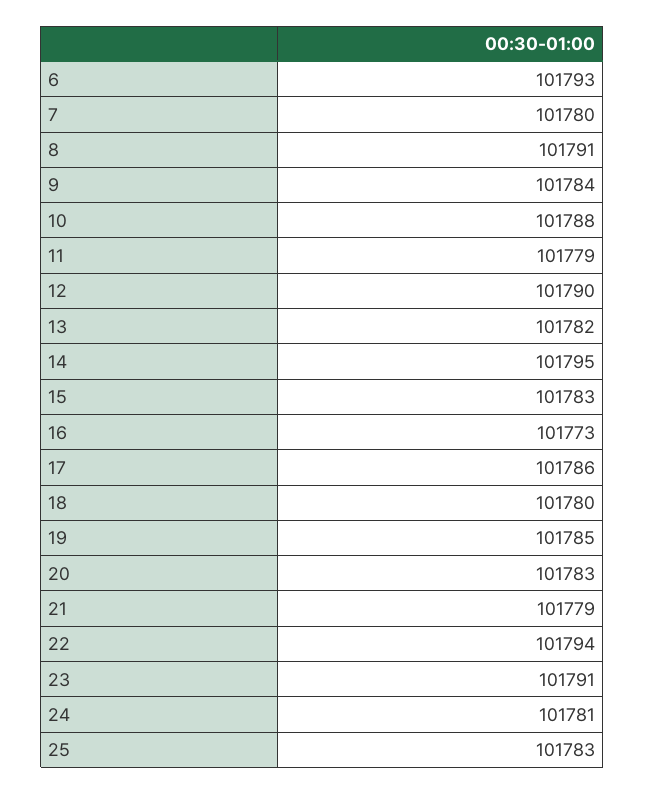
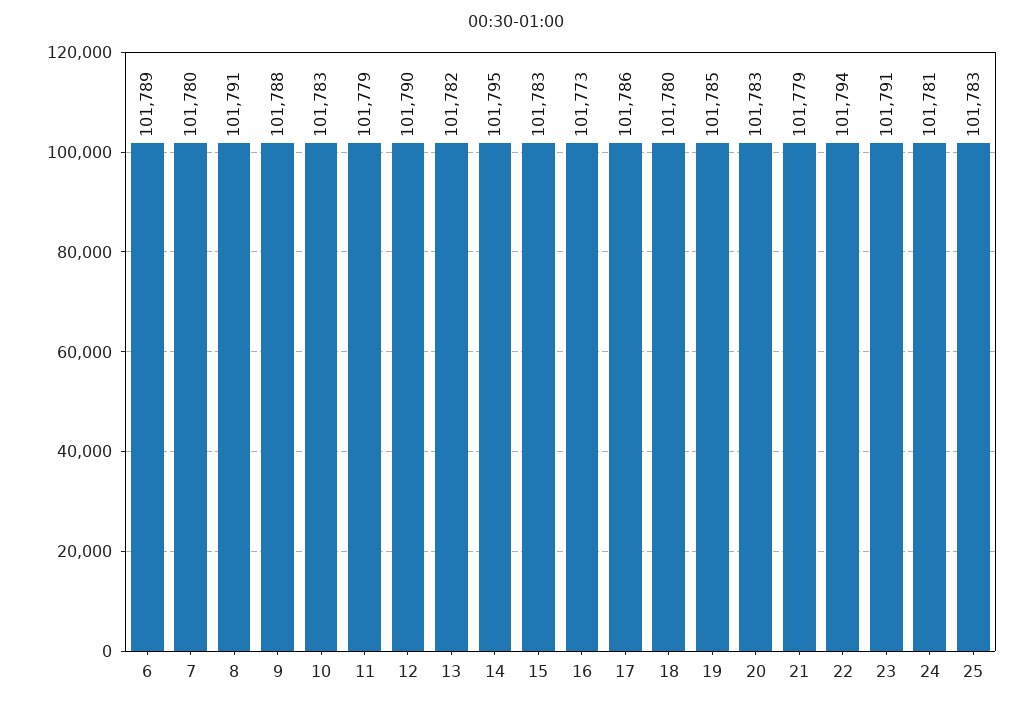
6: 101793 -> 101789
9: 101784 -> 101788
10: 101788 -> 101783

